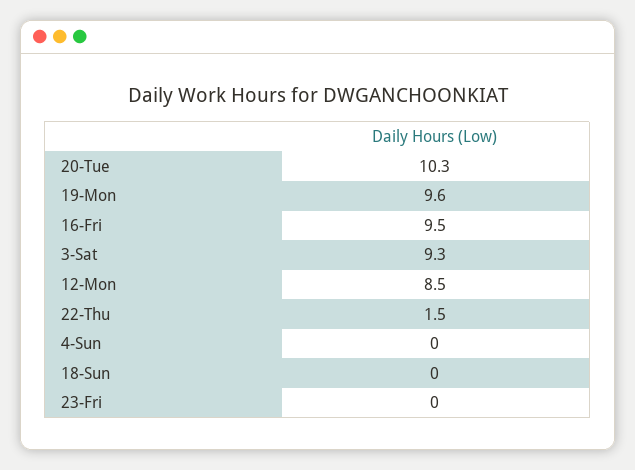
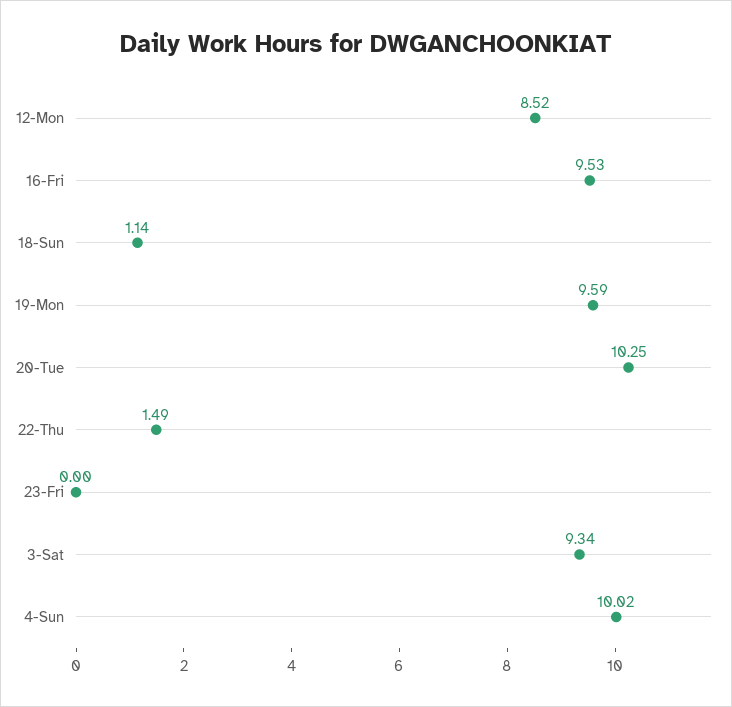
4-Sun: 0 -> 10.02
18-Sun: 0 -> 1.14

